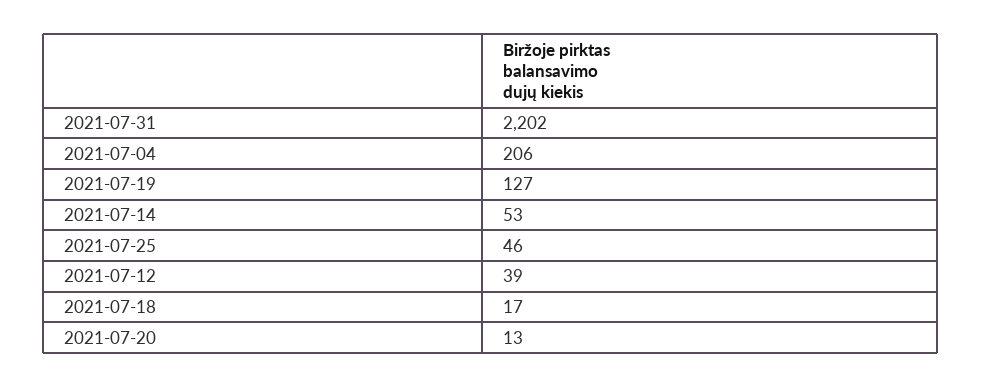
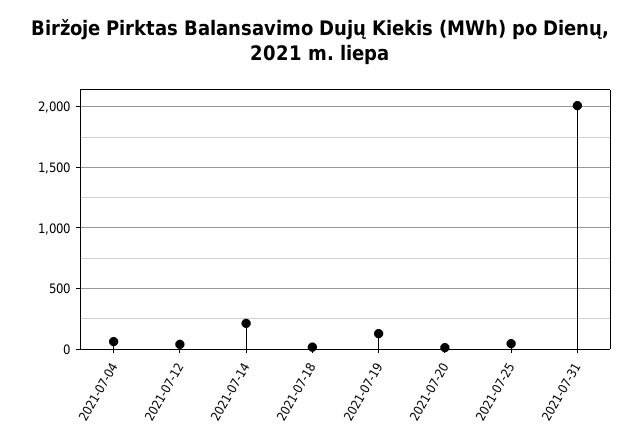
2021-07-31: 2202 -> 2000
2021-07-04: 206 -> 50
2021-07-14: 53 -> 200

